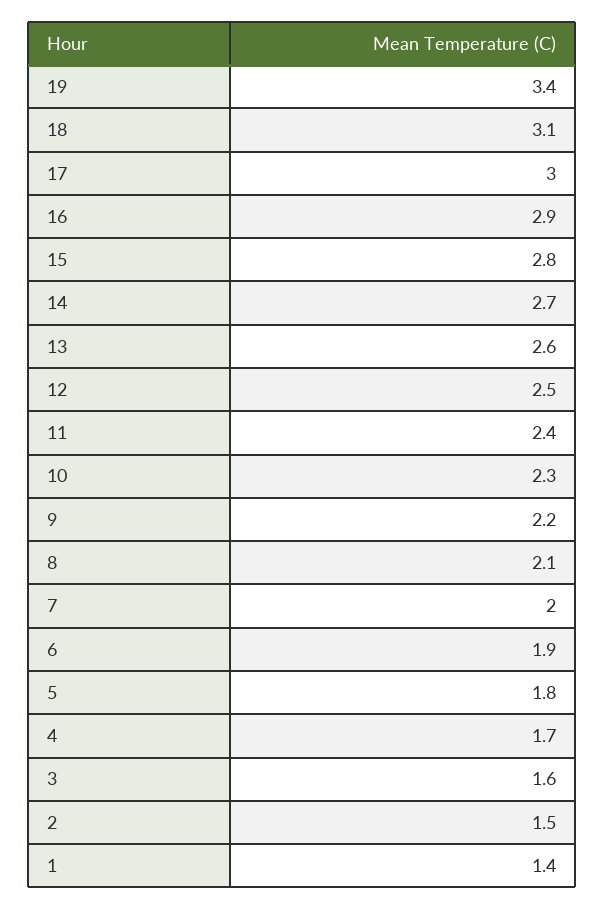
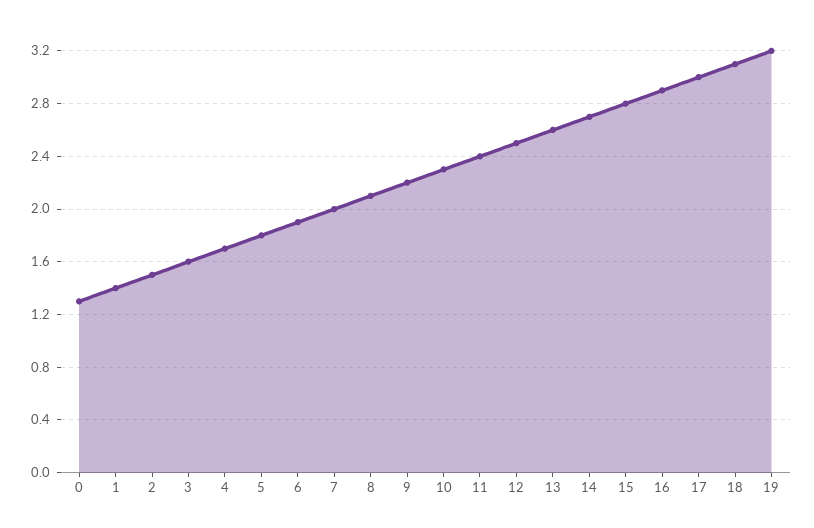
19: 3.4 -> 3.2
0: none -> 1.3

